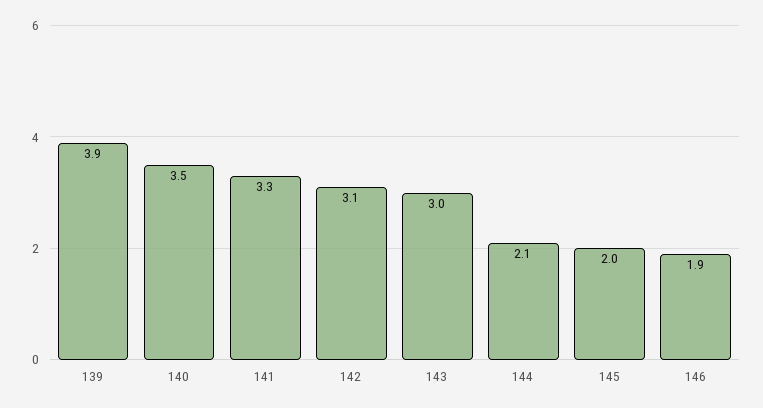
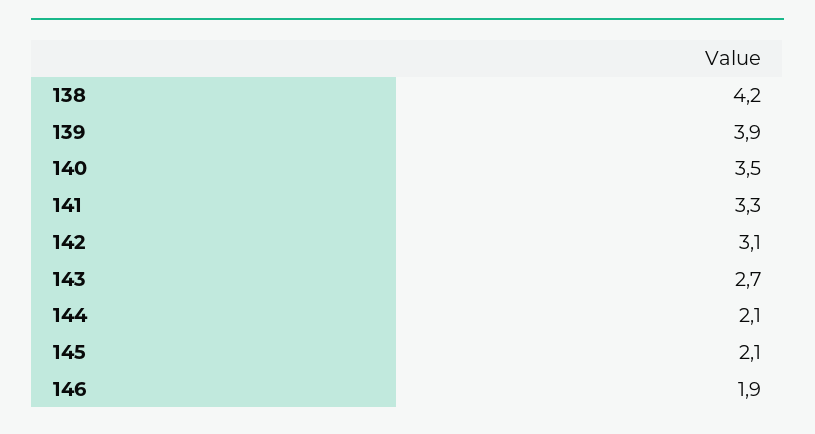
143: 3 -> 2.7
145: 2 -> 2.1
138: none -> 4.2

